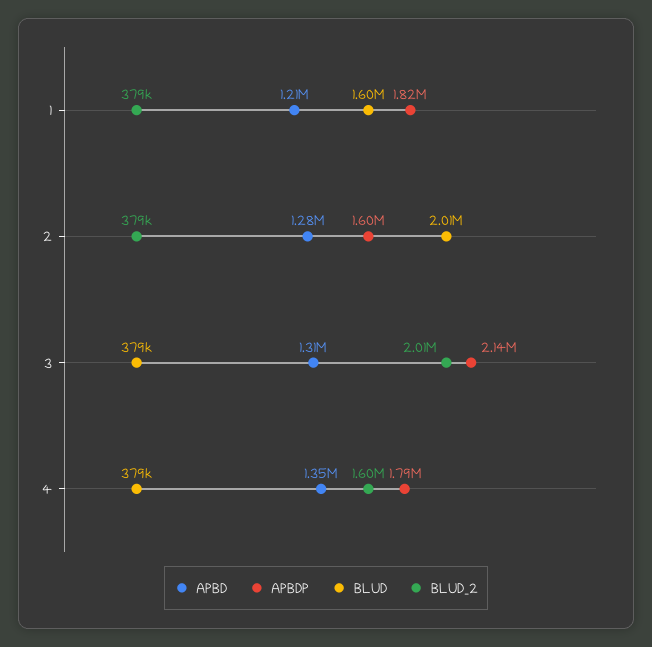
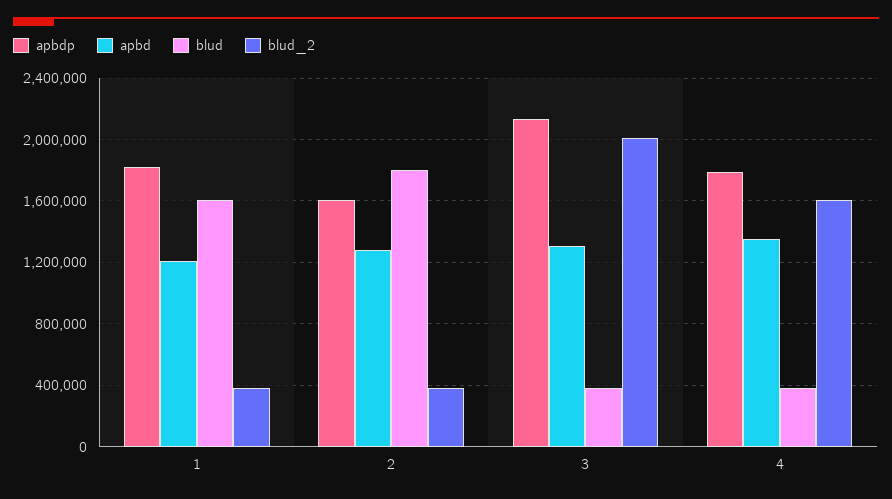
BLUD, 2: 2010000 -> 1800000

